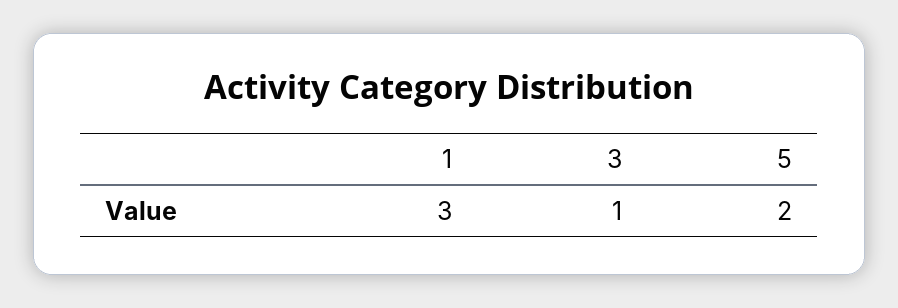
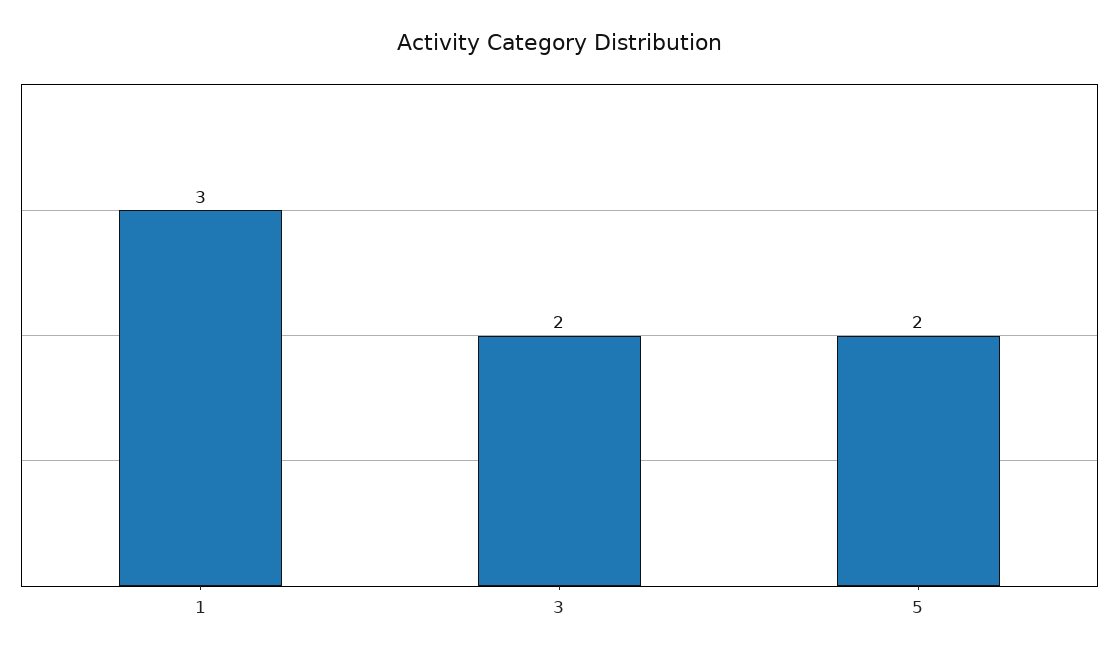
3: 1 -> 2

